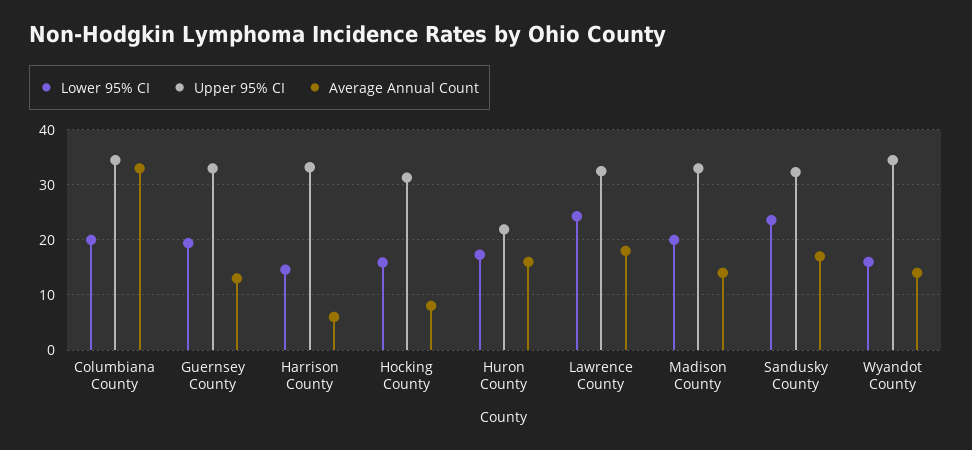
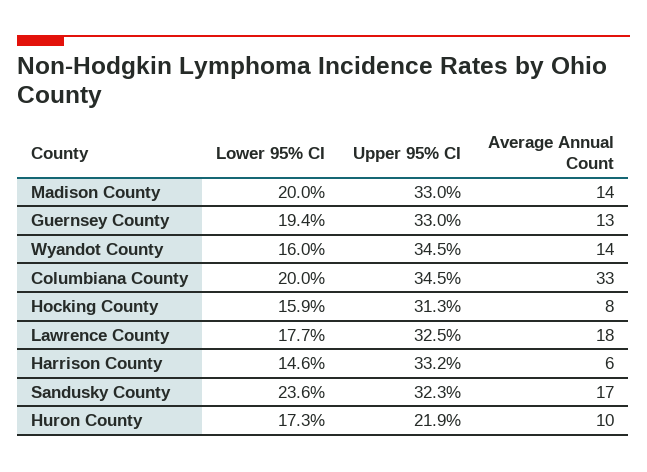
Average Annual Count, Huron County: 16 -> 10
Lower 95% CI, Lawrence County: 24 -> 17.7

